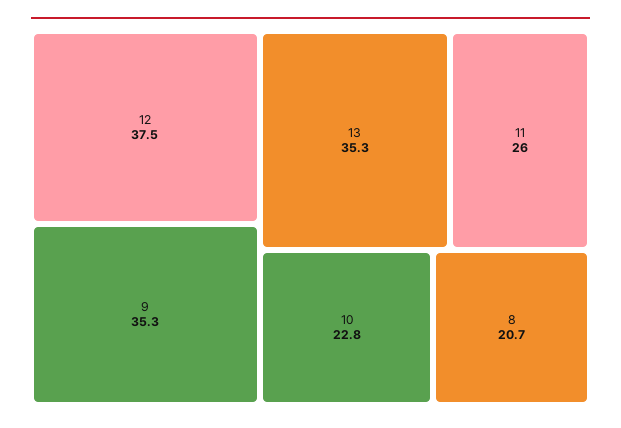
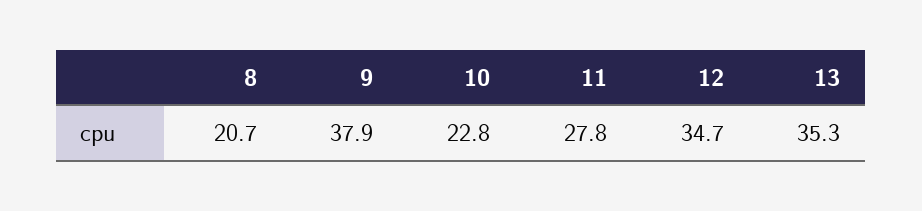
12: 37.5 -> 34.7
9: 35.3 -> 37.9
11: 26 -> 27.8

